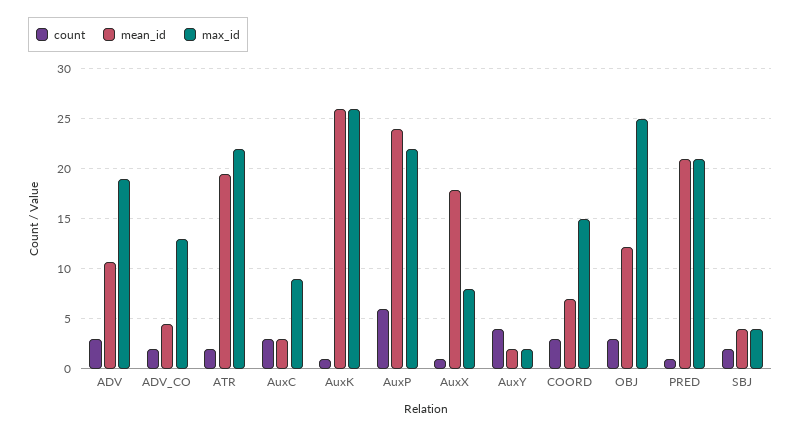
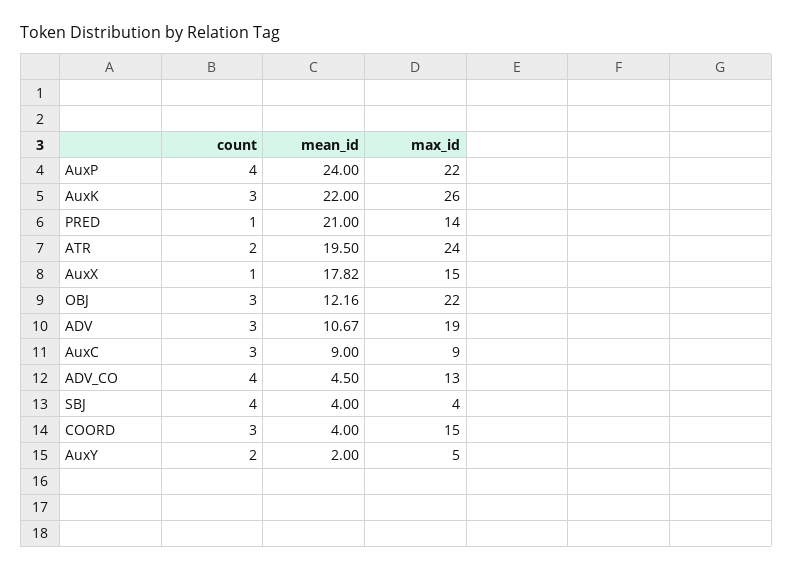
count, ADV_CO: 2 -> 4
max_id, ATR: 22 -> 24
mean_id, AuxC: 3 -> 9
count, AuxK: 1 -> 3
mean_id, AuxK: 26 -> 22
count, AuxP: 6 -> 4
max_id, AuxX: 8 -> 15
count, AuxY: 4 -> 2
max_id, AuxY: 2 -> 5
mean_id, COORD: 7 -> 4
max_id, OBJ: 25 -> 22
max_id, PRED: 21 -> 14
count, SBJ: 2 -> 4

